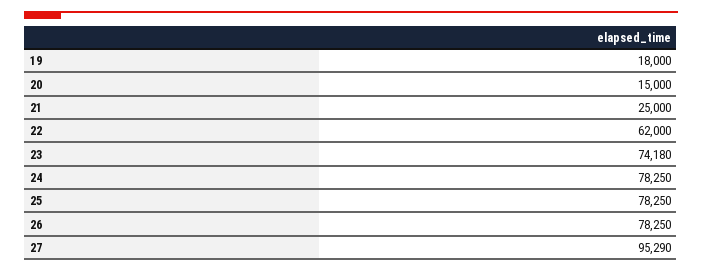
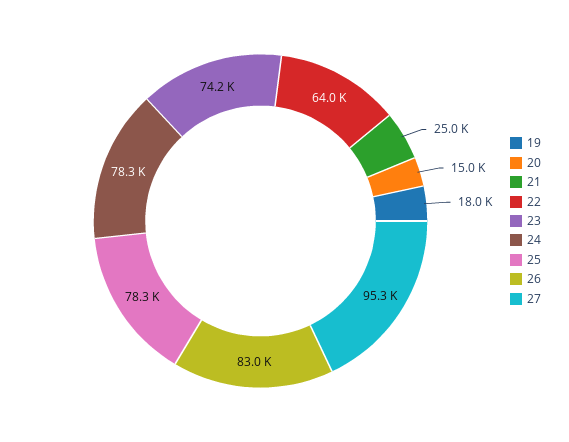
22: 62000 -> 64000
26: 78250 -> 83000

